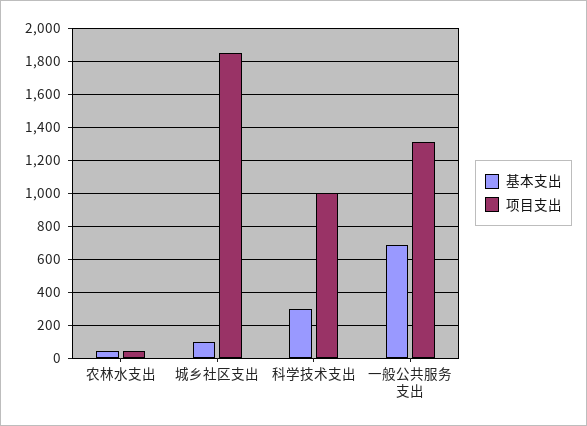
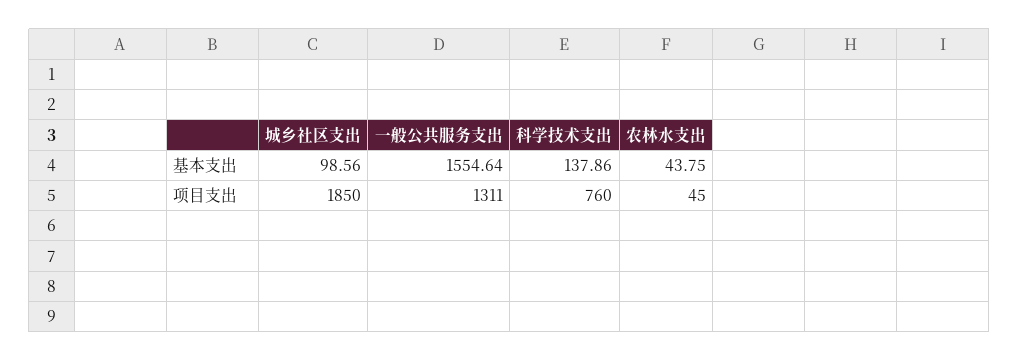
基本支出, 科学技术支出: 300 -> 137.86
项目支出, 科学技术支出: 1000 -> 760
基本支出, 一般公共服务支出: 700 -> 1554.64

